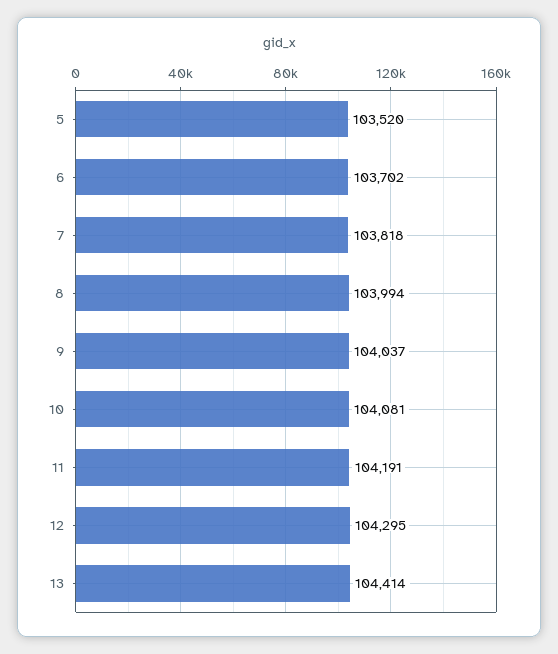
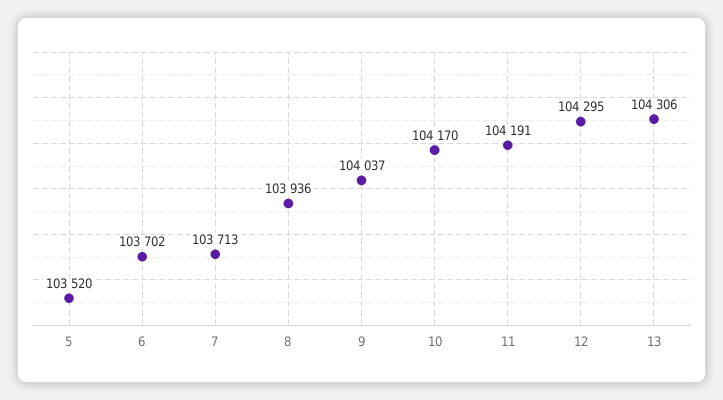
7: 103818 -> 103713
8: 103994 -> 103936
10: 104081 -> 104170
13: 104414 -> 104306

